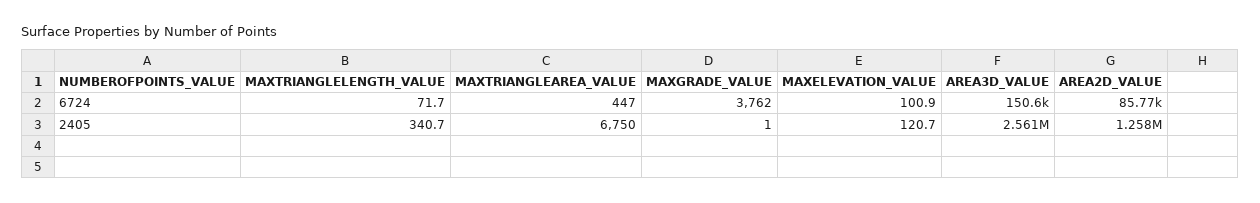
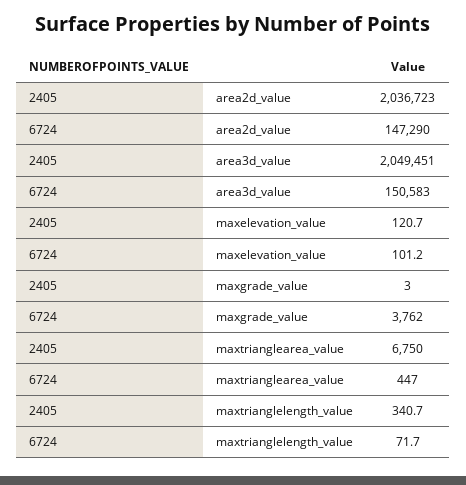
MAXELEVATION_VALUE, 6724: 100.9 -> 101.2
AREA2D_VALUE, 6724: 85770 -> 147290
MAXGRADE_VALUE, 2405: 1 -> 3
AREA3D_VALUE, 2405: 2561000 -> 2049451
AREA2D_VALUE, 2405: 1258000 -> 2036723

